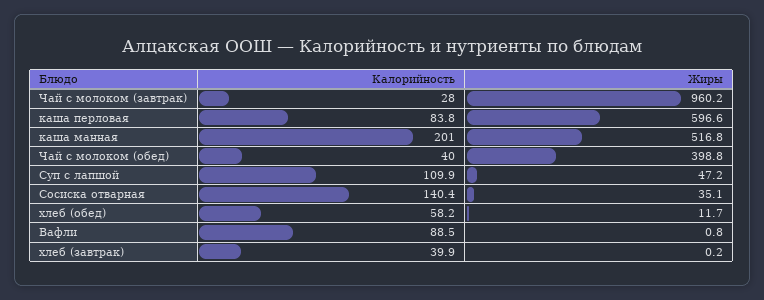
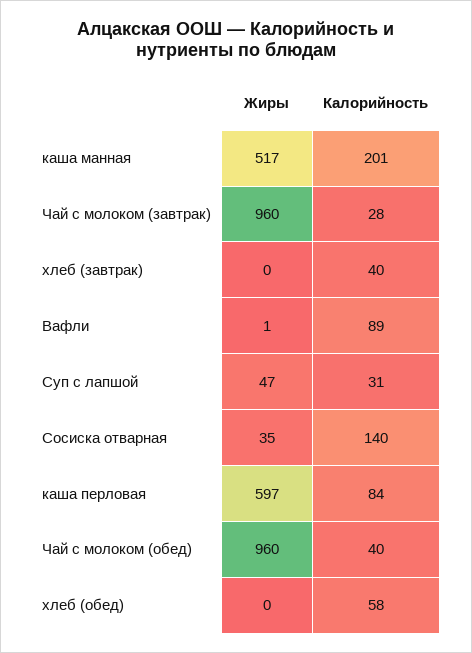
Жиры, Чай с молоком (обед): 398.8 -> 960
Калорийность, Суп с лапшой: 109.9 -> 31
Жиры, хлеб (обед): 11.7 -> 0

